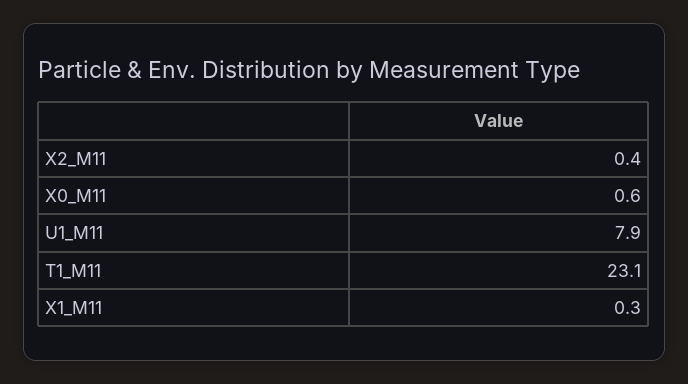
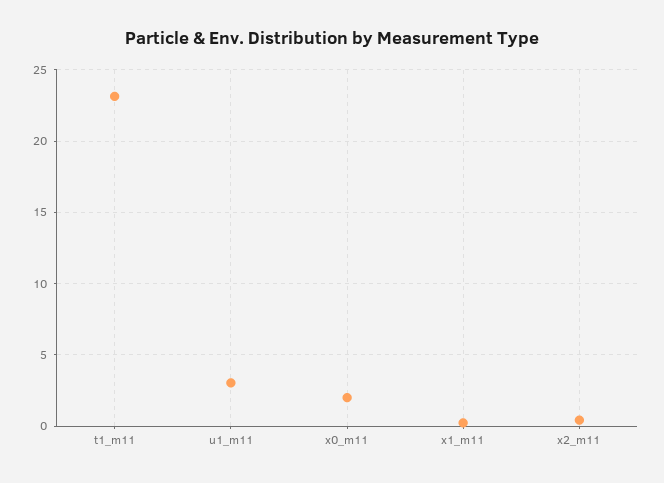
X0_M11: 0.6 -> 2
U1_M11: 7.9 -> 3

